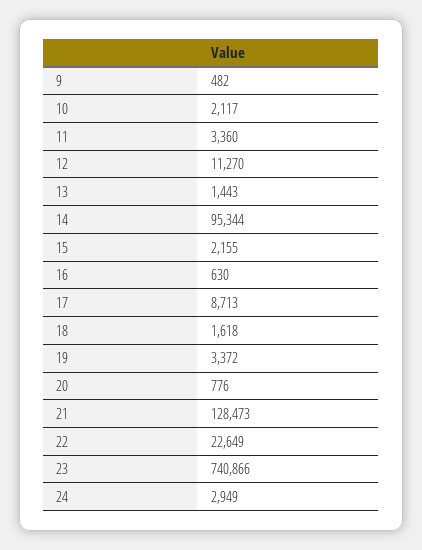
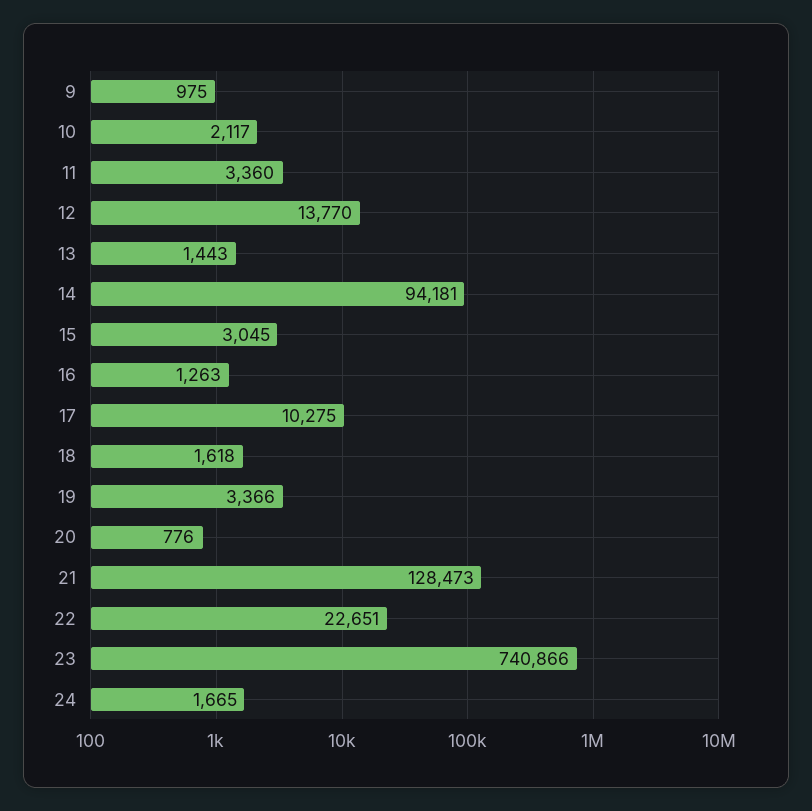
9: 482 -> 975
12: 11270 -> 13770
14: 95344 -> 94181
15: 2155 -> 3045
16: 630 -> 1263
17: 8713 -> 10275
19: 3372 -> 3366
22: 22649 -> 22651
24: 2949 -> 1665

